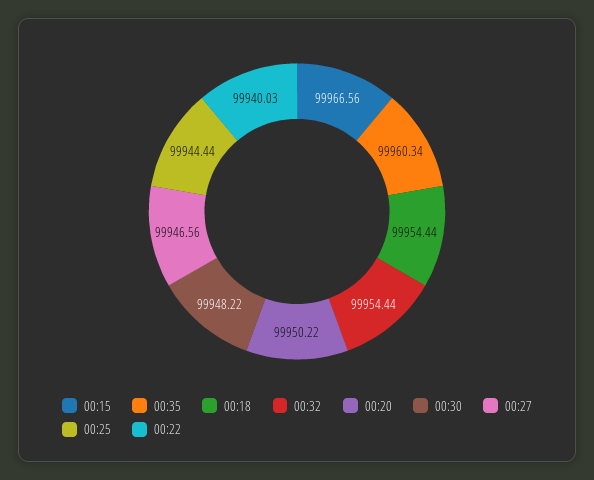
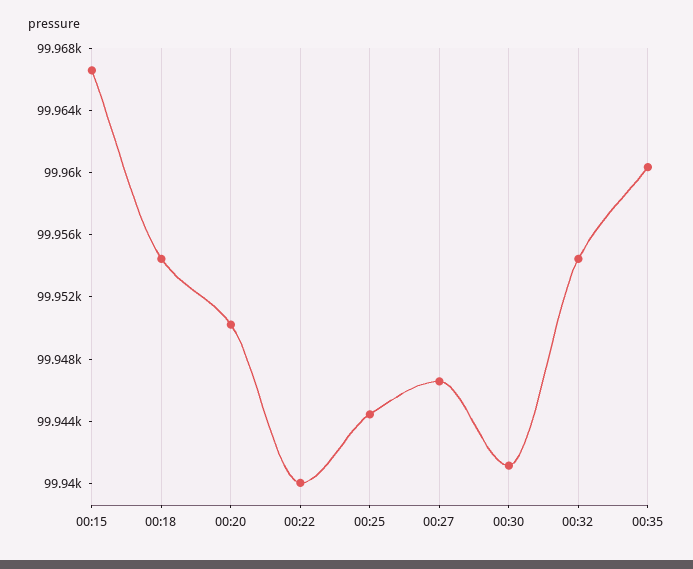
00:30: 99948.22 -> 99941

